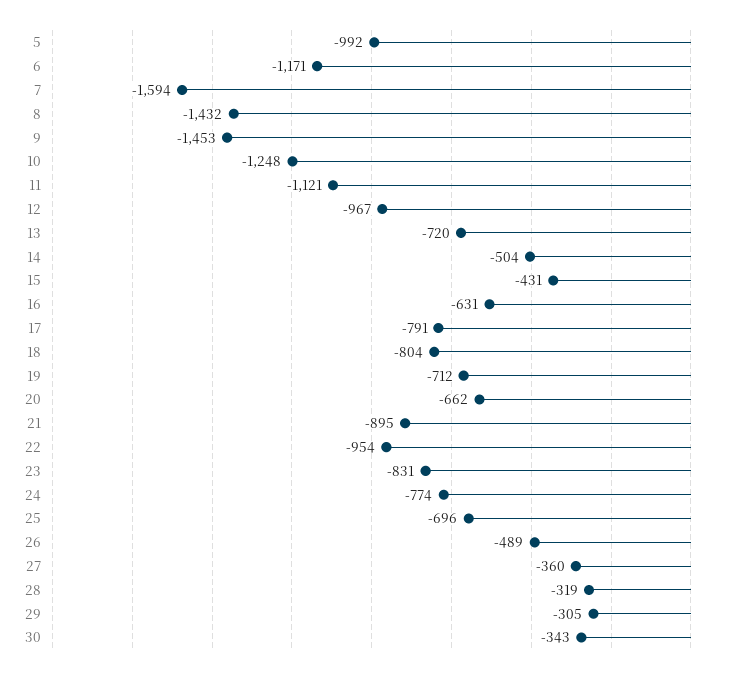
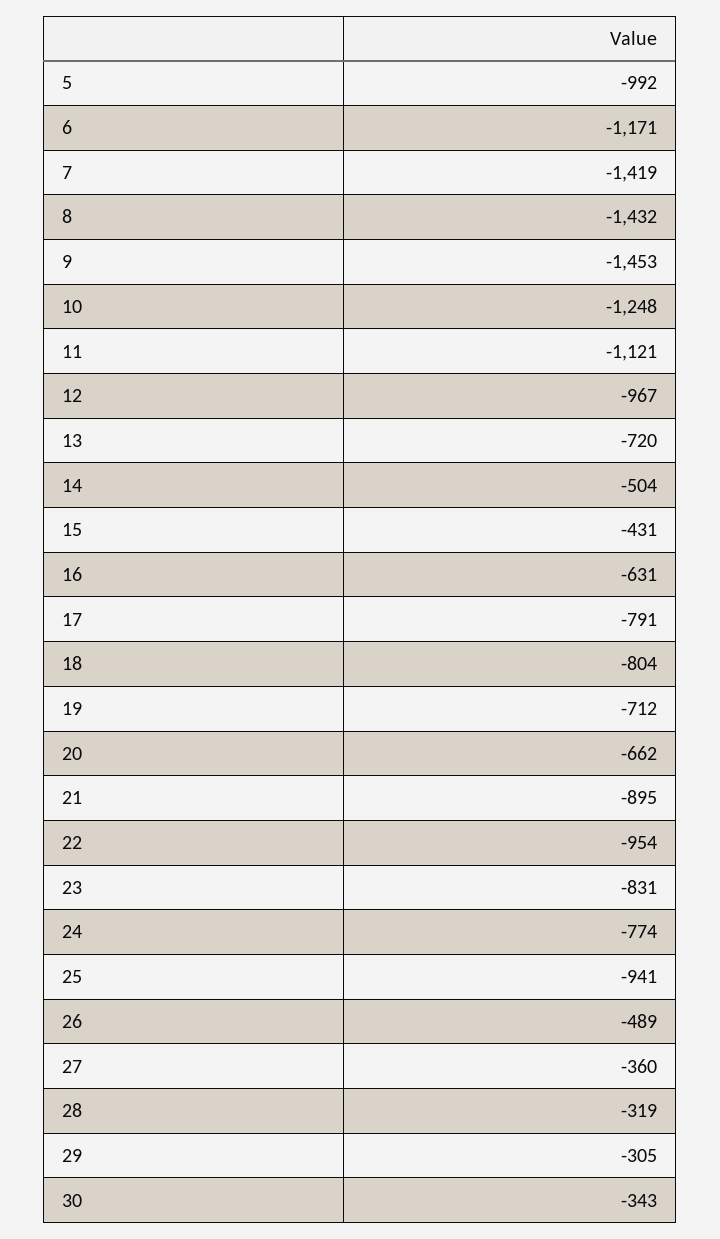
7: -1594 -> -1419
25: -696 -> -941

